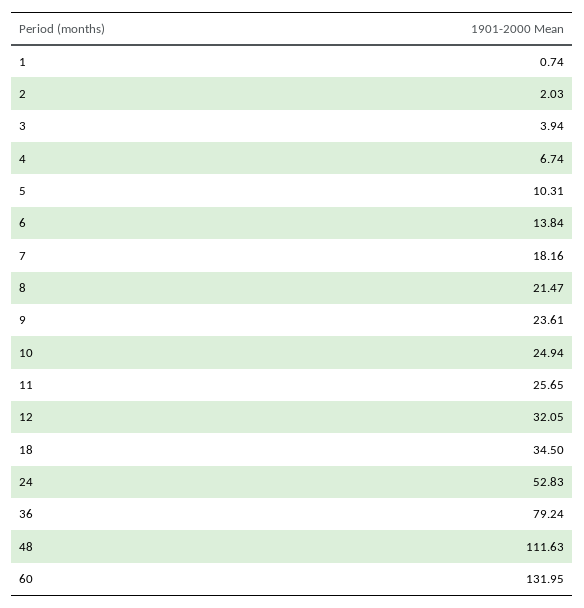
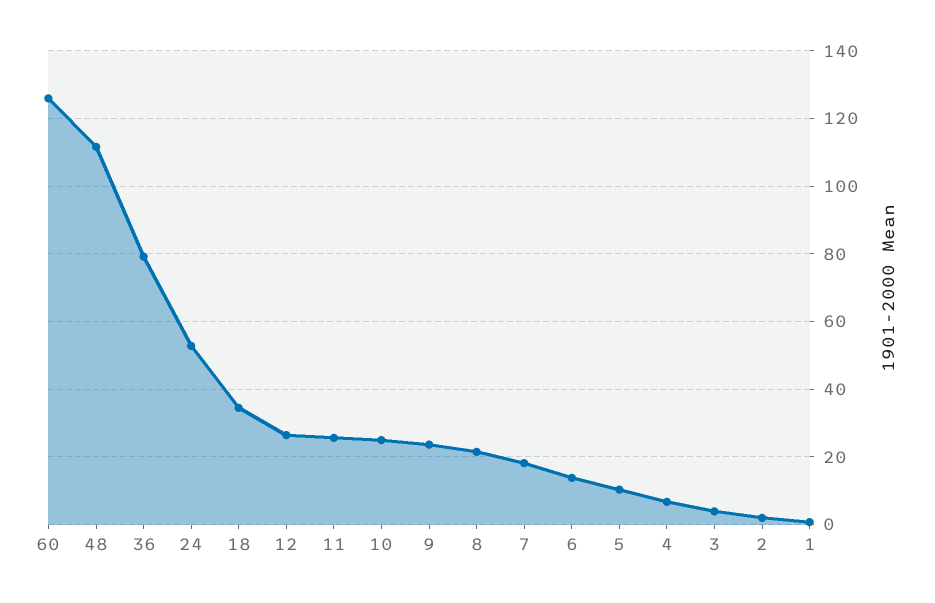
12: 32.05 -> 26
60: 131.95 -> 126

